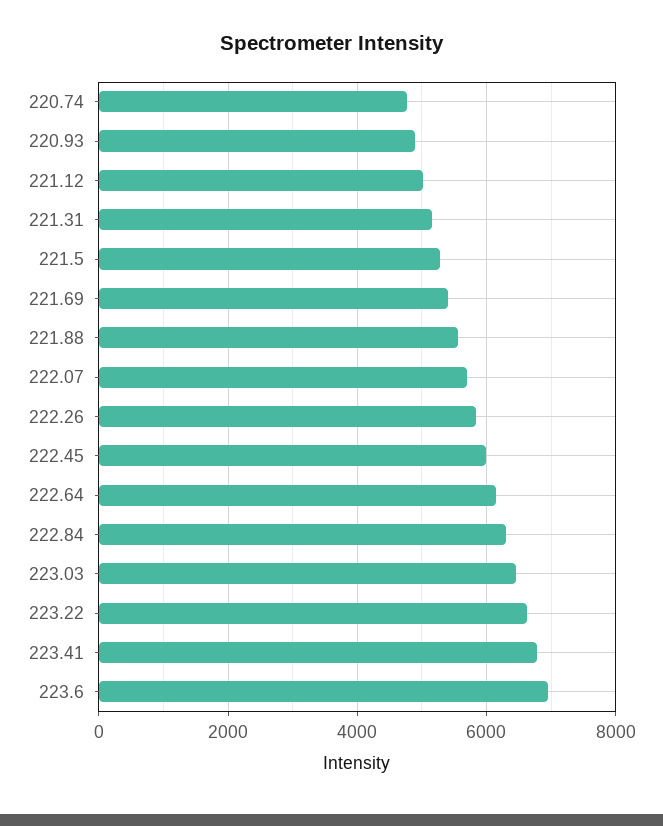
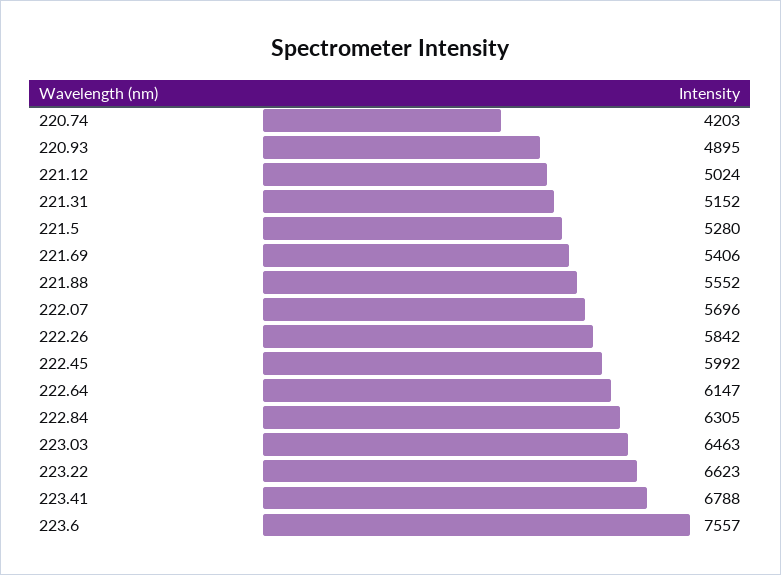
220.74: 4800 -> 4203
223.6: 7000 -> 7557

